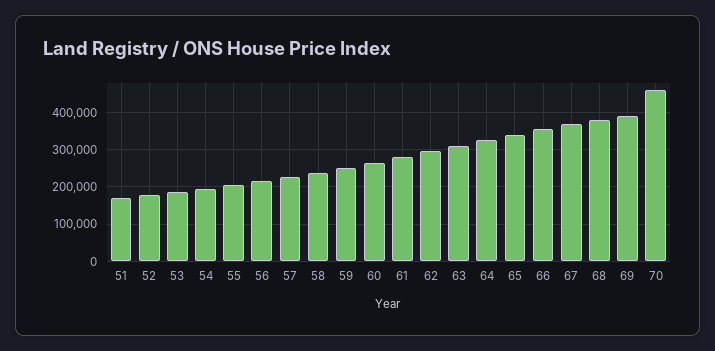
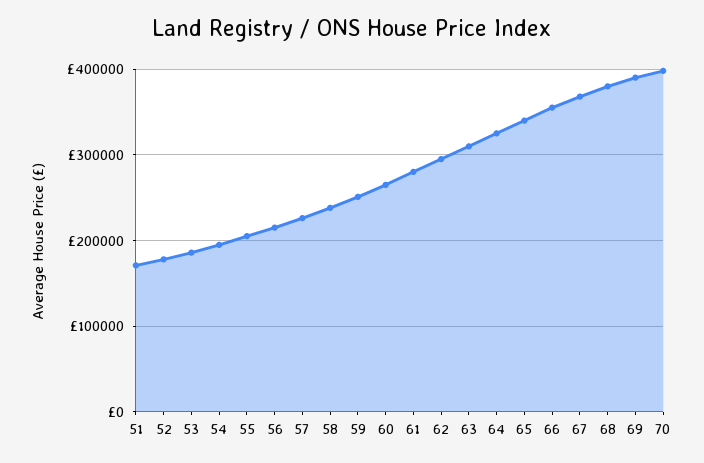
70: 460000 -> 400000

